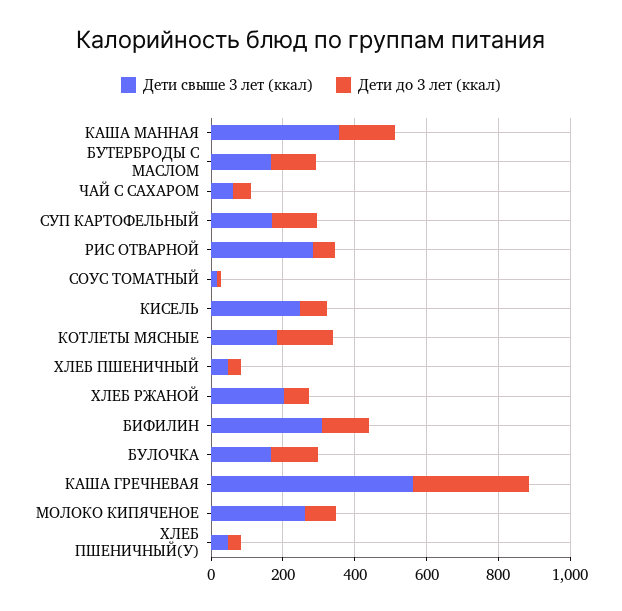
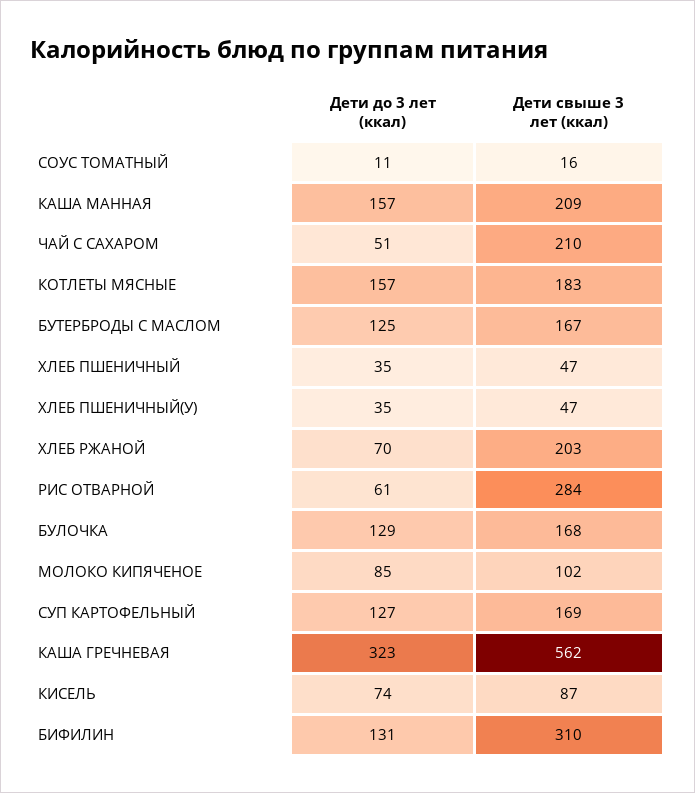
Дети свыше 3 лет (ккал), КАША МАННАЯ: 350 -> 209
Дети свыше 3 лет (ккал), ЧАЙ С САХАРОМ: 50 -> 210
Дети свыше 3 лет (ккал), КИСЕЛЬ: 250 -> 87
Дети свыше 3 лет (ккал), МОЛОКО КИПЯЧЕНОЕ: 250 -> 102

